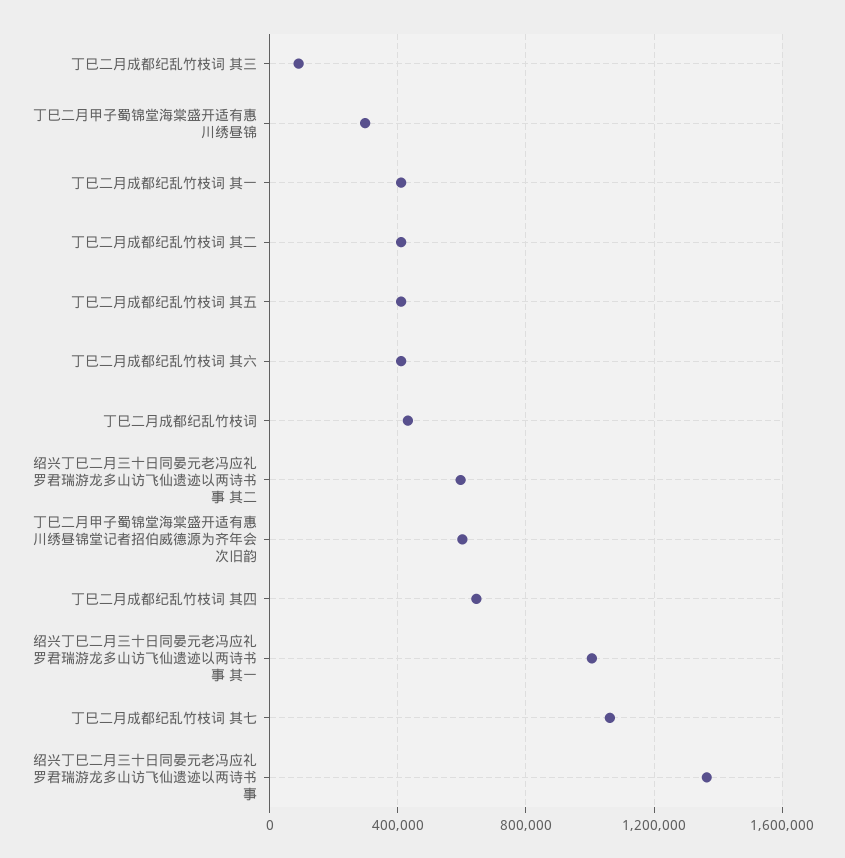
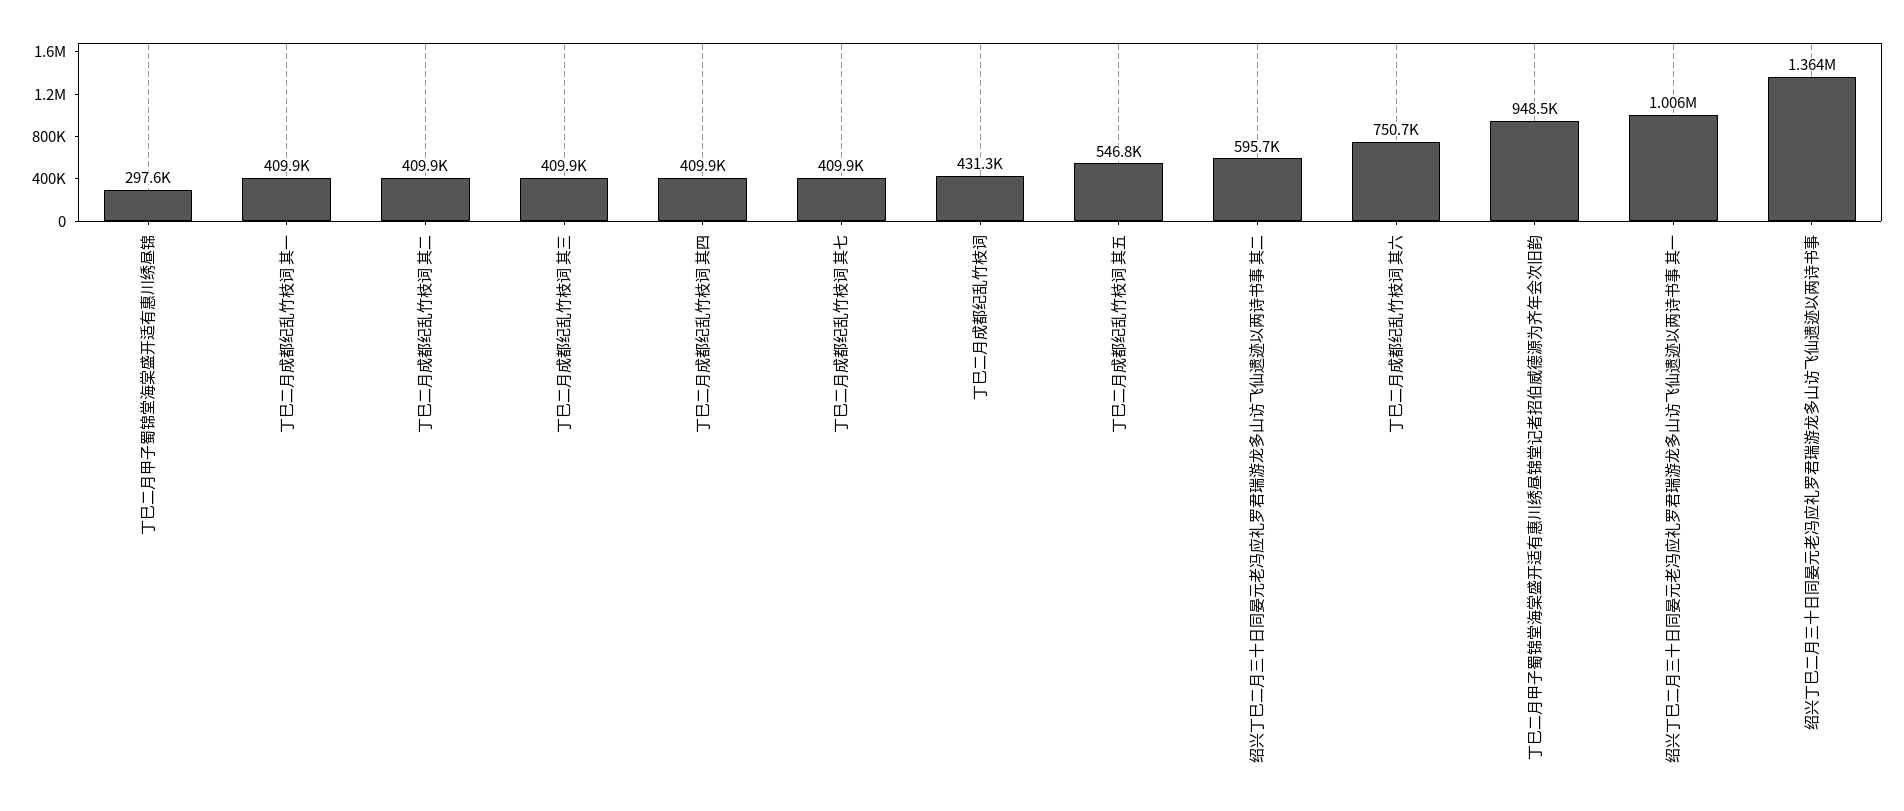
丁巳二月成都纪乱竹枝词 其三: 100000 -> 409900
丁巳二月成都纪乱竹枝词 其五: 400000 -> 546800
丁巳二月成都纪乱竹枝词 其六: 400000 -> 750700
丁巳二月甲子蜀锦堂海棠盛开适有惠川绣昼锦堂记者招伯威德源为齐年会次旧韵: 600000 -> 948500
丁巳二月成都纪乱竹枝词 其四: 650000 -> 409900
丁巳二月成都纪乱竹枝词 其七: 1050000 -> 409900

